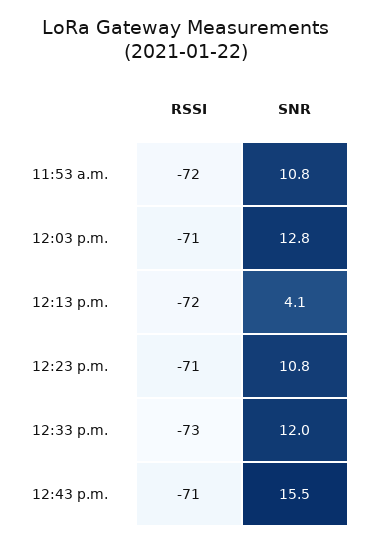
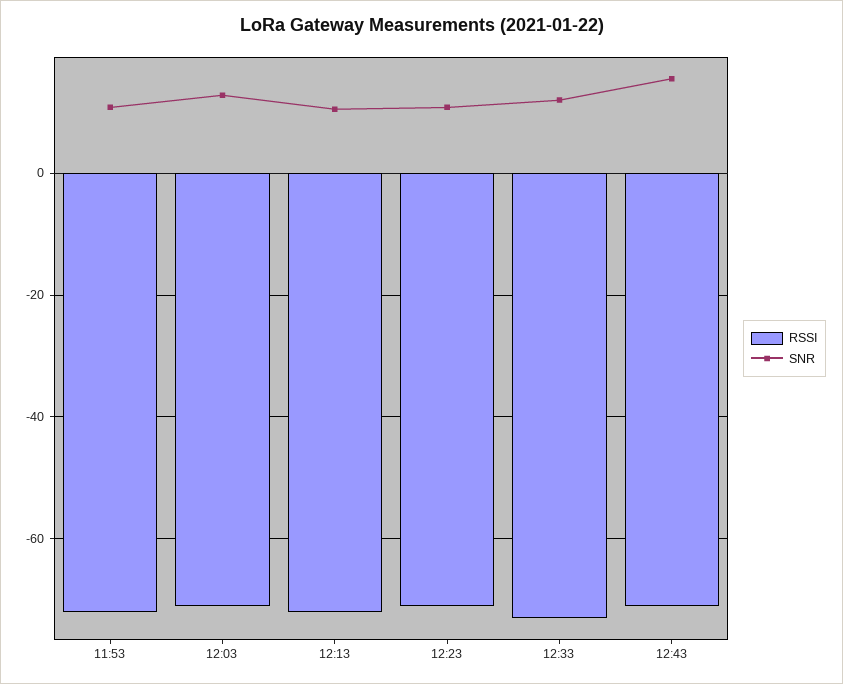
SNR, 12:13 p.m.: 4.1 -> 10

